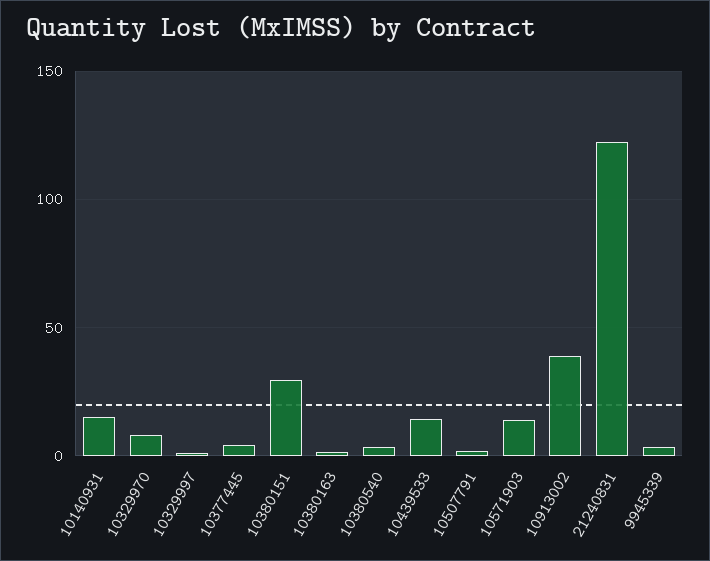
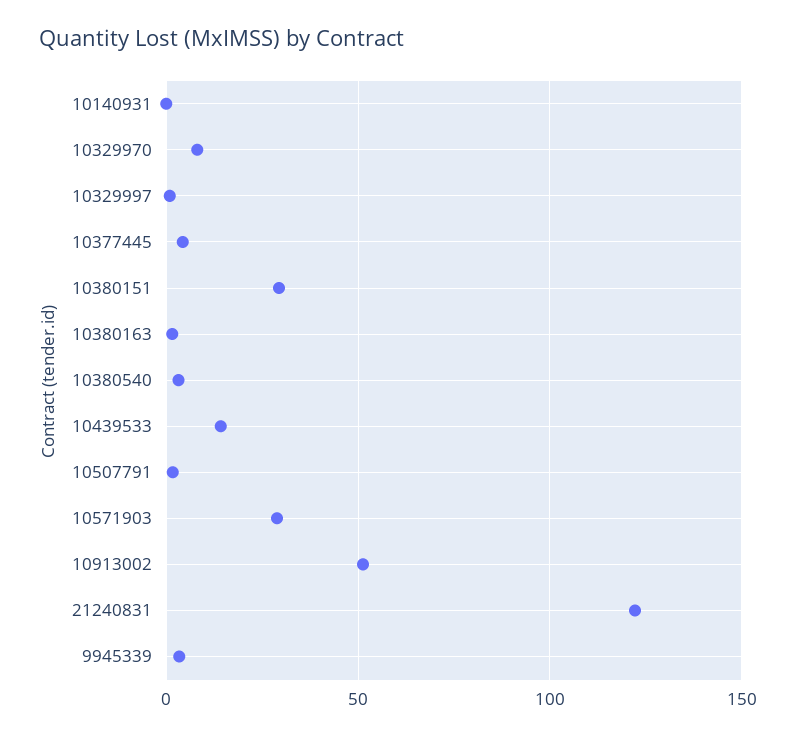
10140931: 15 -> 0
10571903: 15 -> 30
10913002: 40 -> 50

